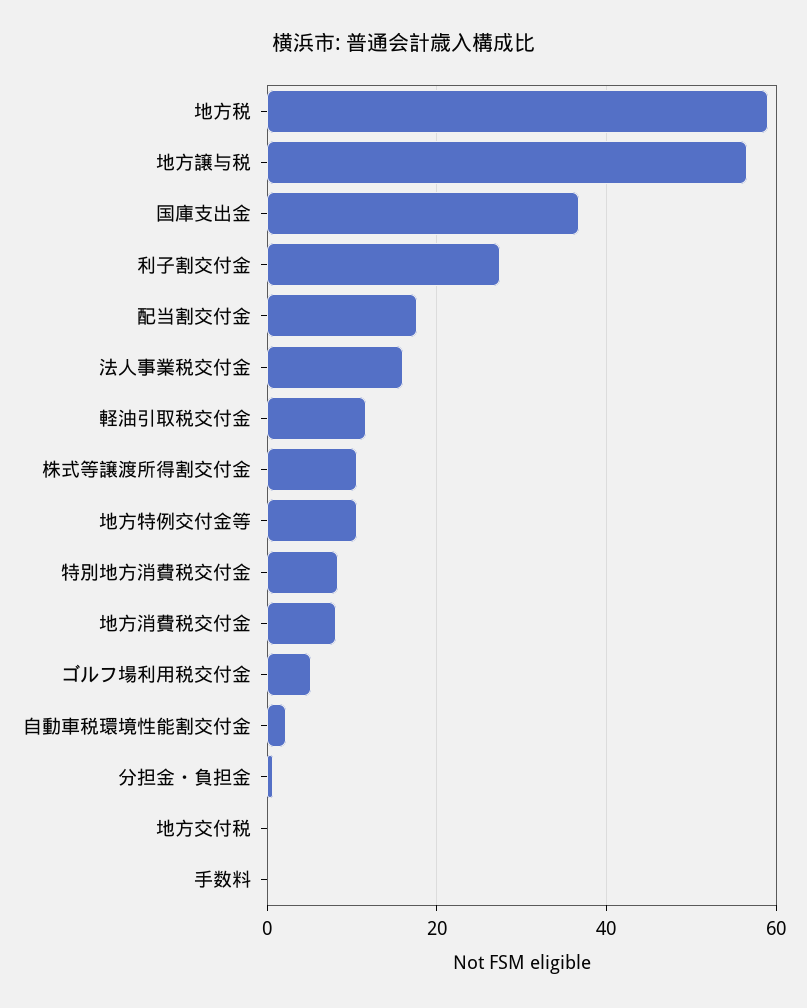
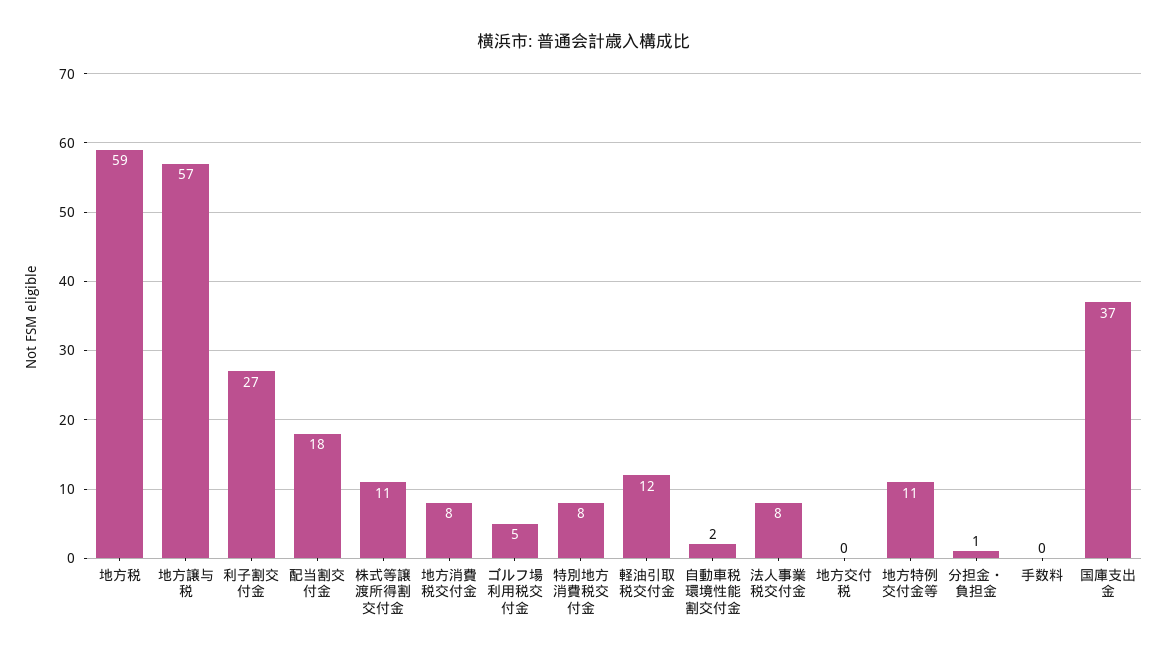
法人事業税交付金: 16 -> 8

